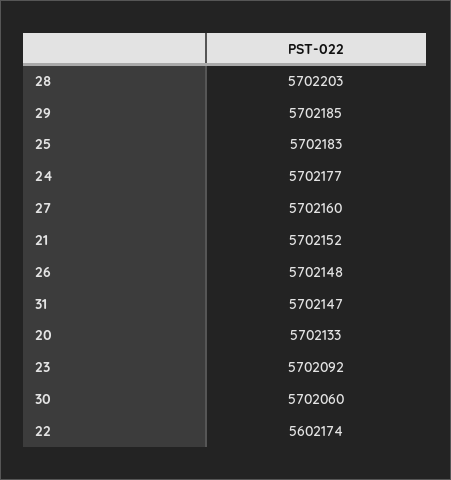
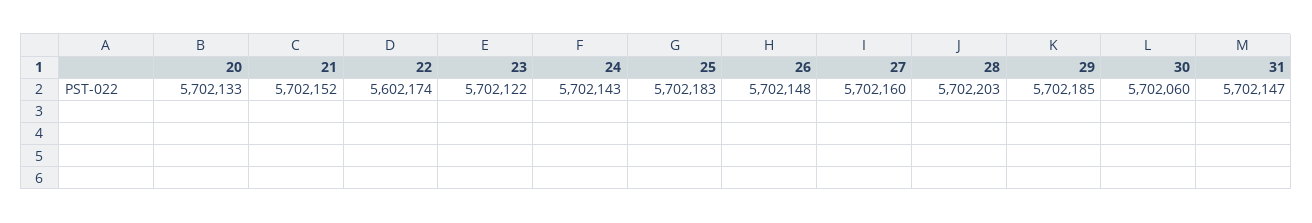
24: 5702177 -> 5702143
23: 5702092 -> 5702122

